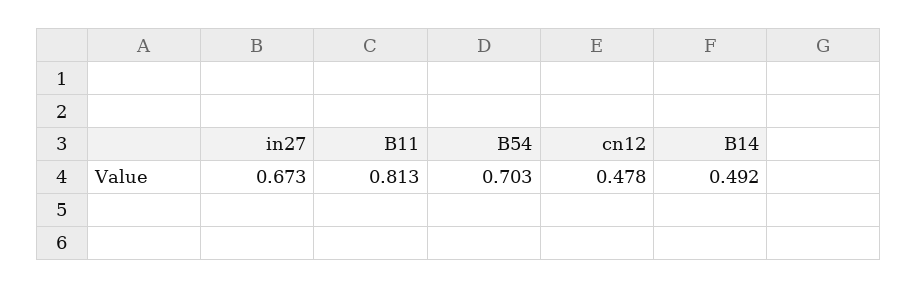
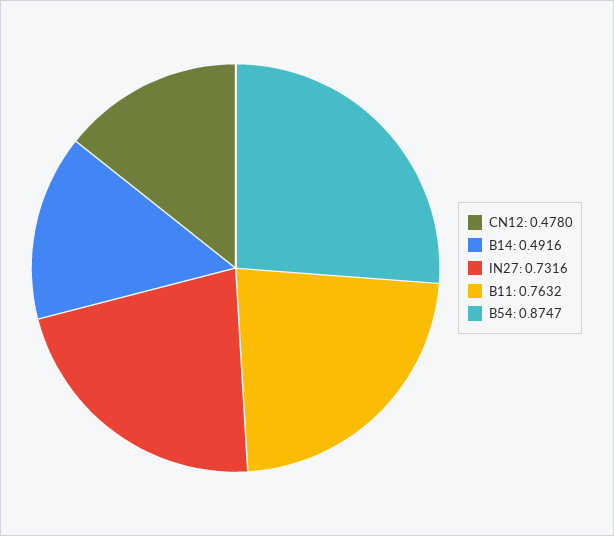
in27: 0.673 -> 0.7316
B11: 0.813 -> 0.7632
B54: 0.703 -> 0.8747

